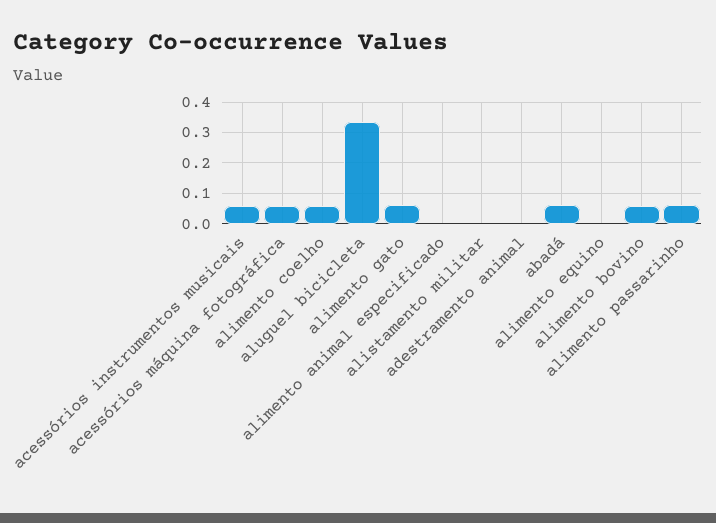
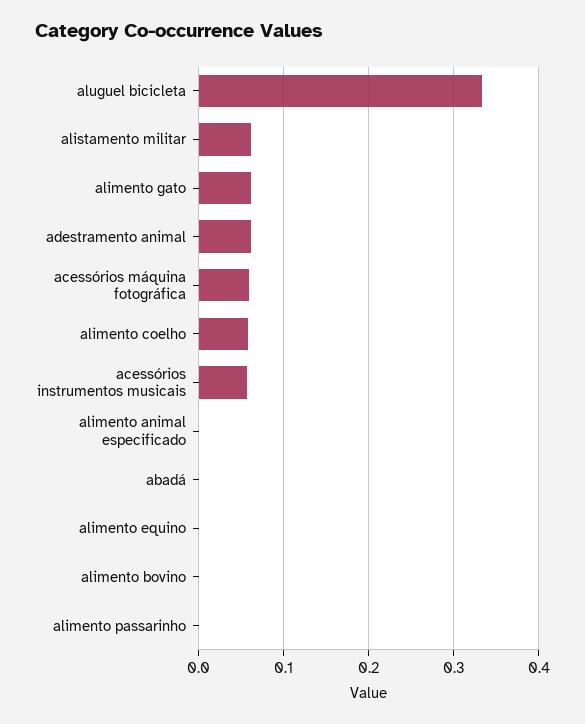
alistamento militar: 0 -> 0.06
adestramento animal: 0 -> 0.06
abadá: 0.06 -> 0
alimento bovino: 0.06 -> 0
alimento passarinho: 0.06 -> 0

